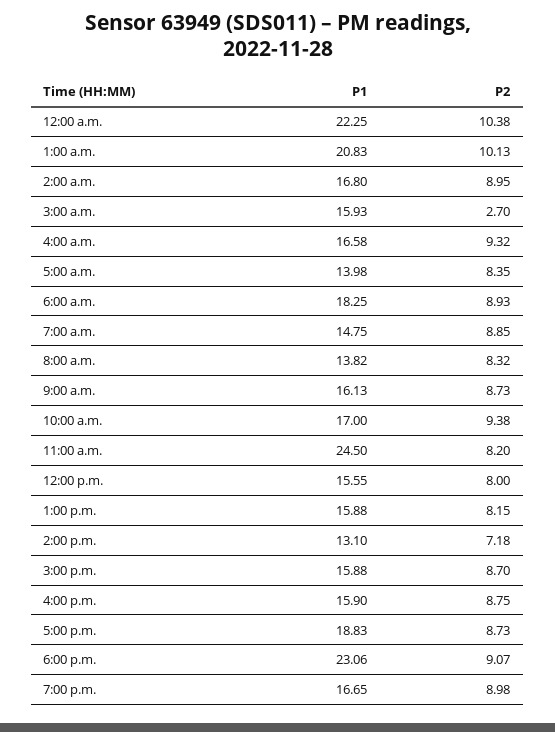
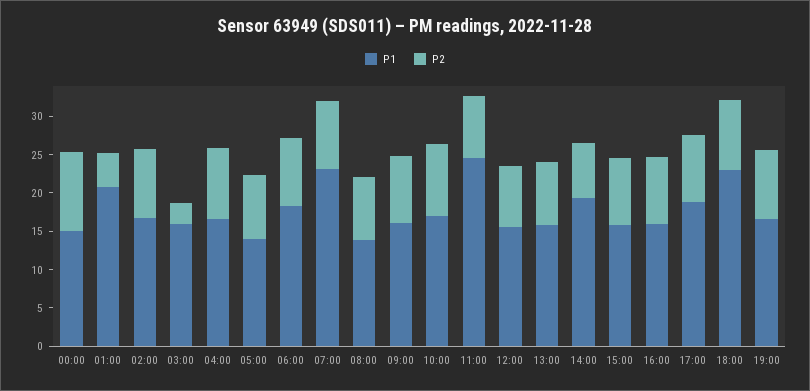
P1, 12:00 a.m.: 22.25 -> 15
P2, 1:00 a.m.: 10.13 -> 5
P1, 7:00 a.m.: 14.75 -> 22.5
P1, 2:00 p.m.: 13.1 -> 20

